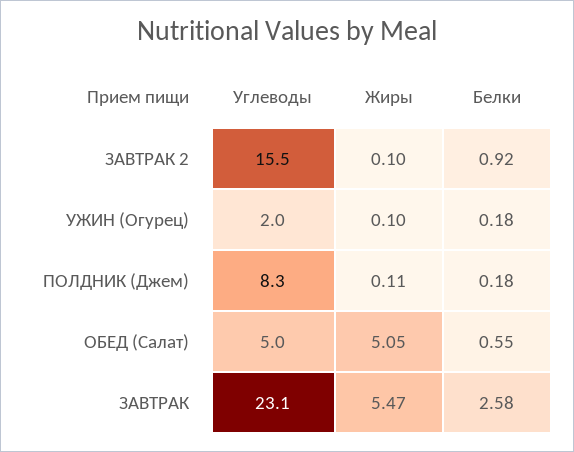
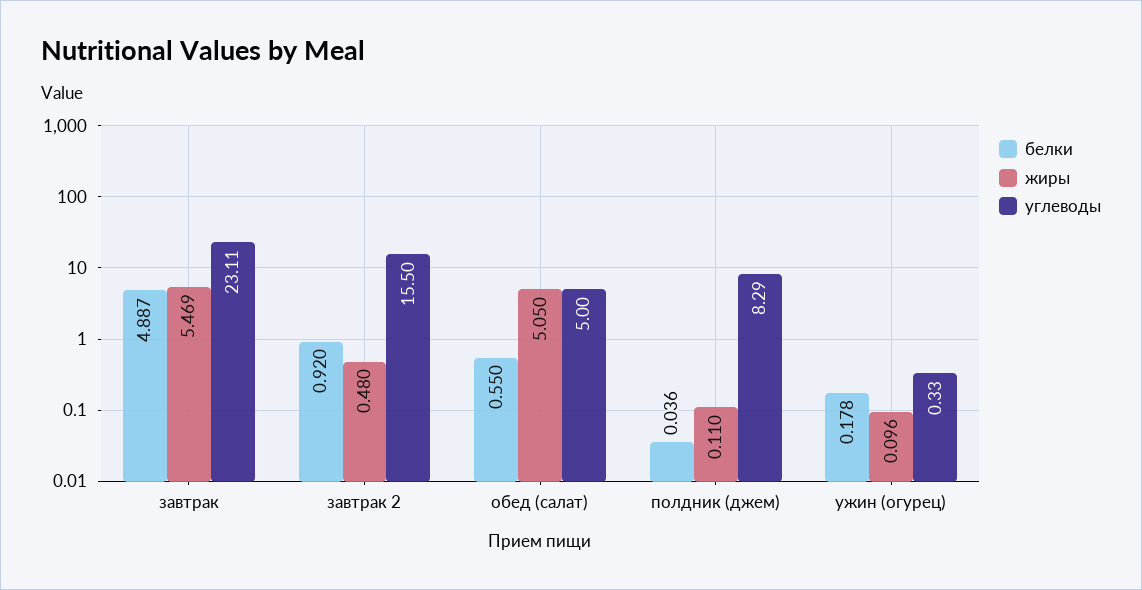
Жиры, ЗАВТРАК 2: 0.1 -> 0.48
Углеводы, УЖИН (Огурец): 2 -> 0.33
Белки, ПОЛДНИК (Джем): 0.18 -> 0.036
Белки, ЗАВТРАК: 2.58 -> 4.887

